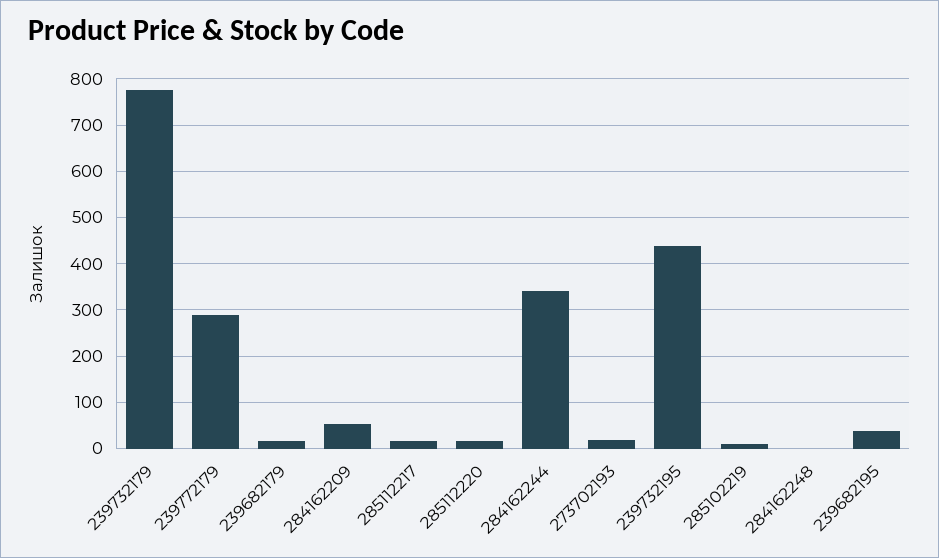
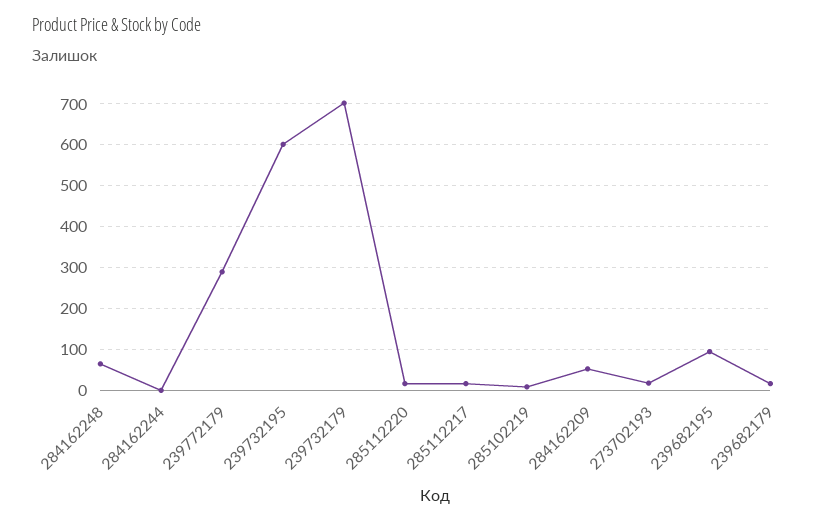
239732179: 780 -> 700
284162244: 340 -> 0
239732195: 440 -> 600
284162248: 0 -> 60
239682195: 40 -> 100

